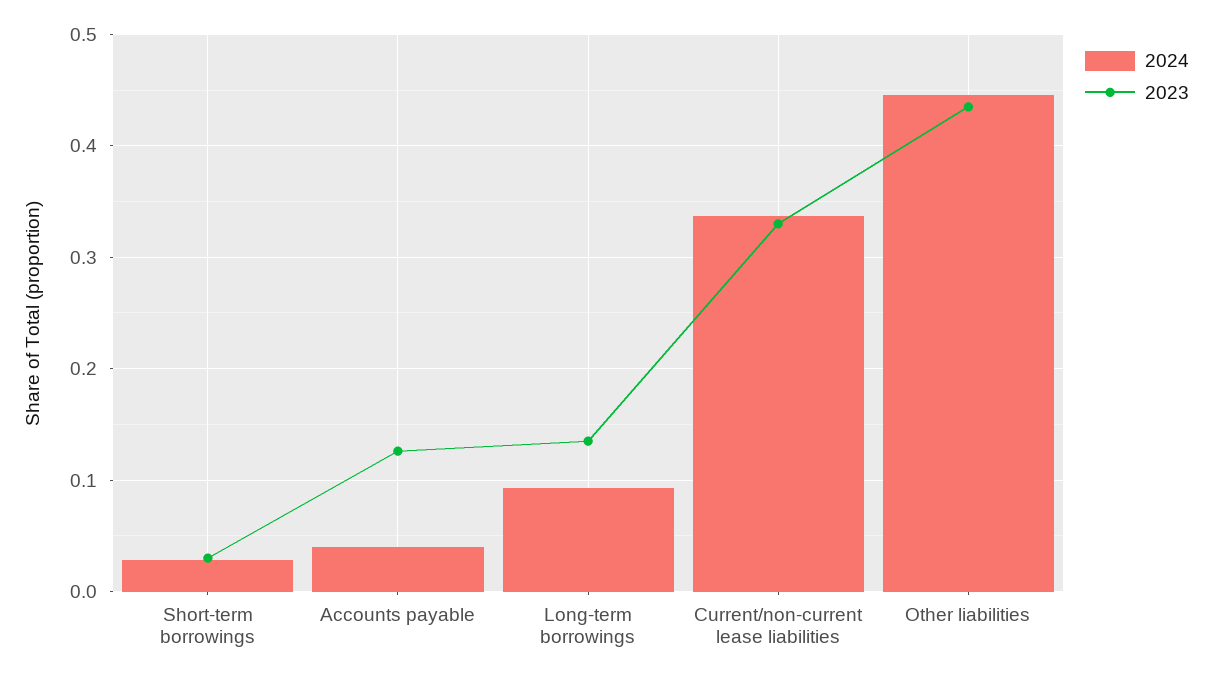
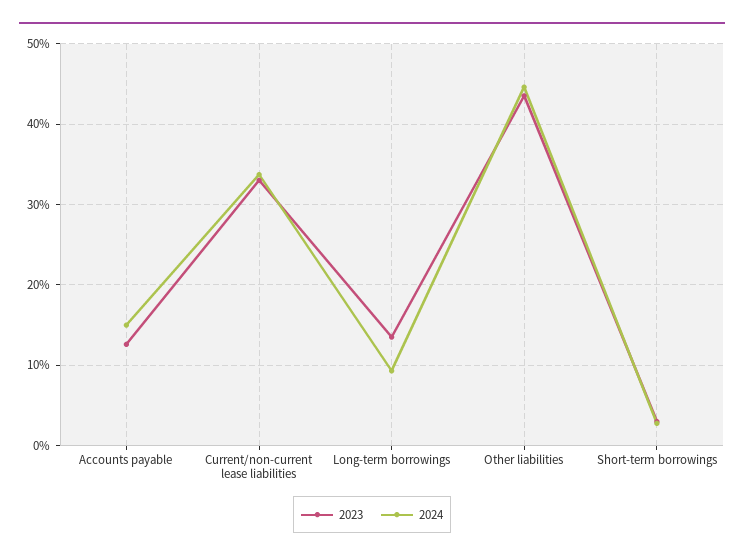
2024, Accounts payable: 0.04 -> 0.15

